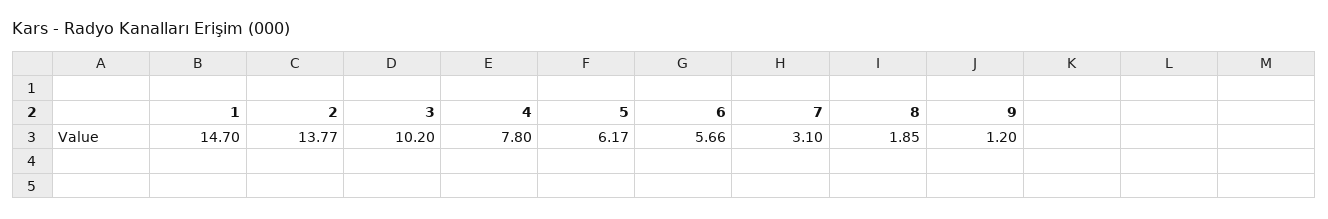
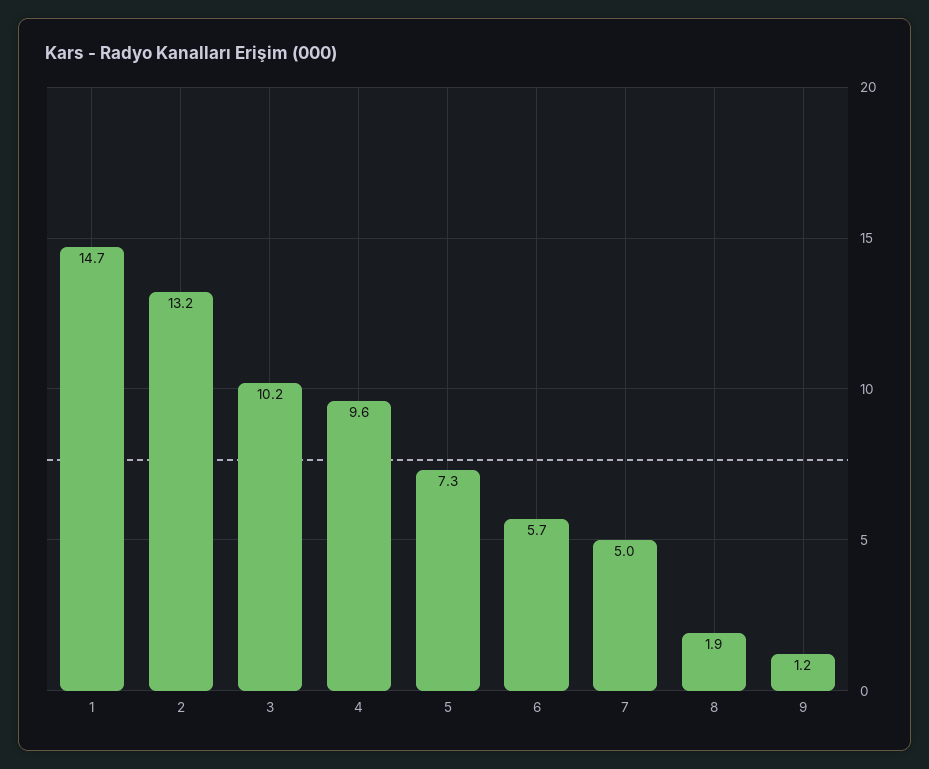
2: 13.77 -> 13.2
4: 7.8 -> 9.6
5: 6.17 -> 7.3
7: 3.1 -> 5

